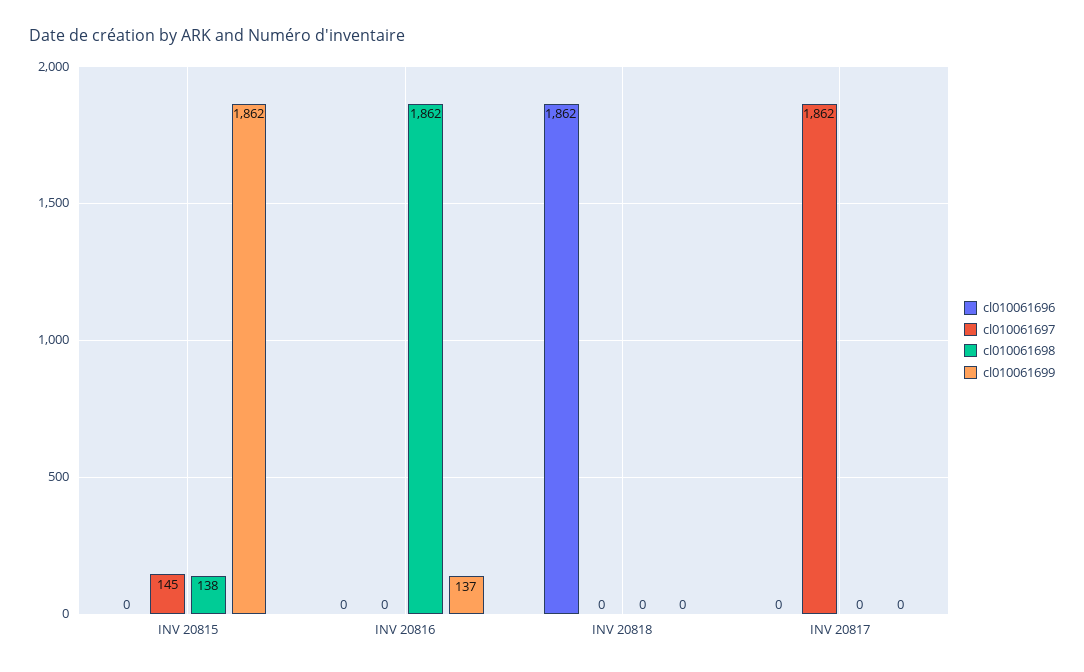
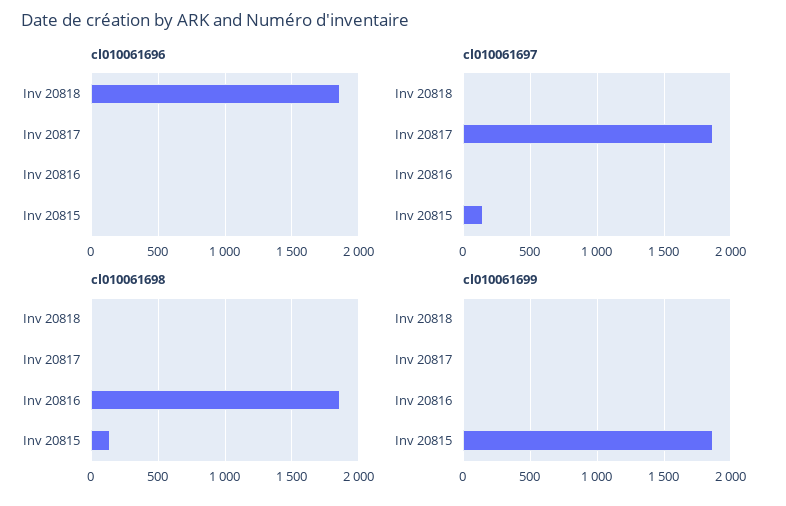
cl010061699, INV 20816: 137 -> 0

